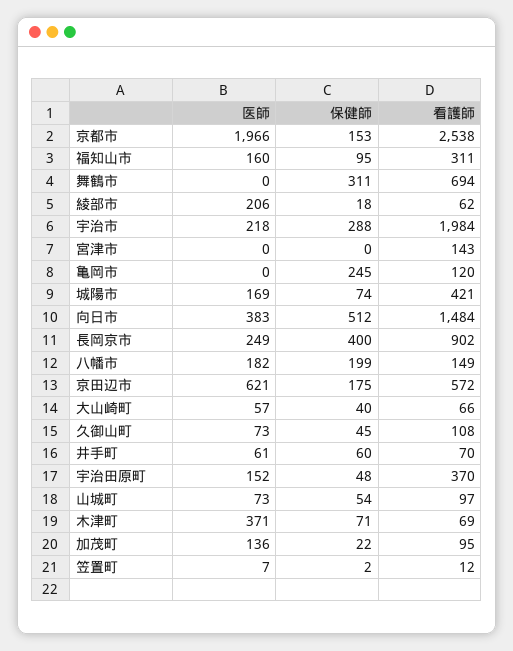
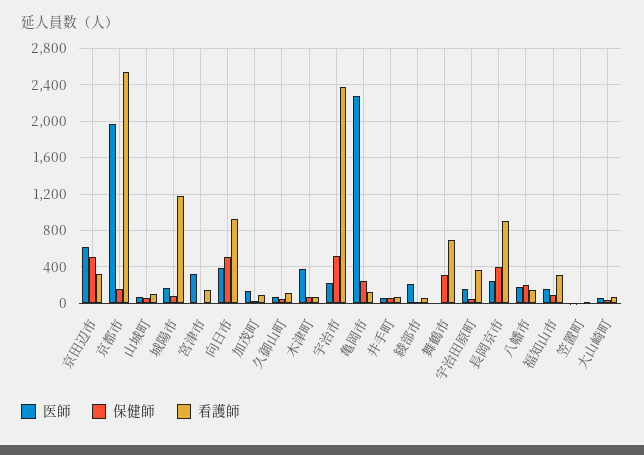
保健師, 宇治市: 288 -> 500
看護師, 宇治市: 1984 -> 2400
医師, 宮津市: 0 -> 300
医師, 亀岡市: 0 -> 2300
看護師, 城陽市: 421 -> 1200
看護師, 向日市: 1484 -> 900
保健師, 京田辺市: 175 -> 500
看護師, 京田辺市: 572 -> 300

